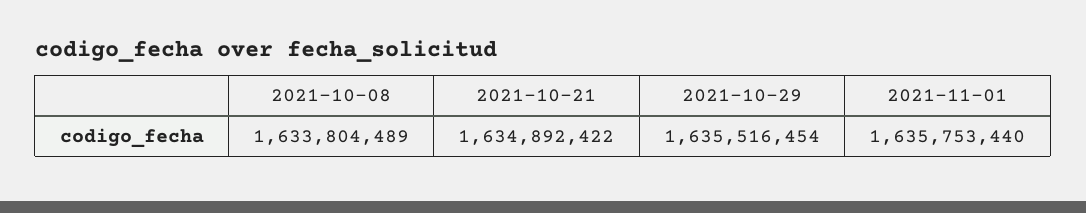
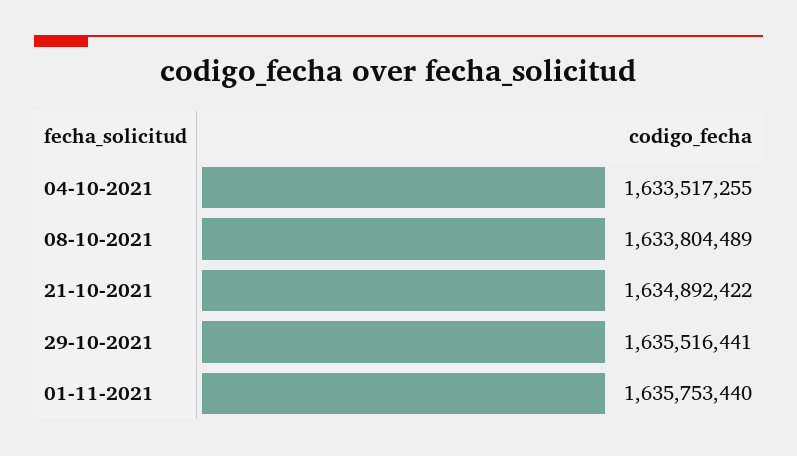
2021-10-29: 1635516454 -> 1635516441
04-10-2021: none -> 1633517255

